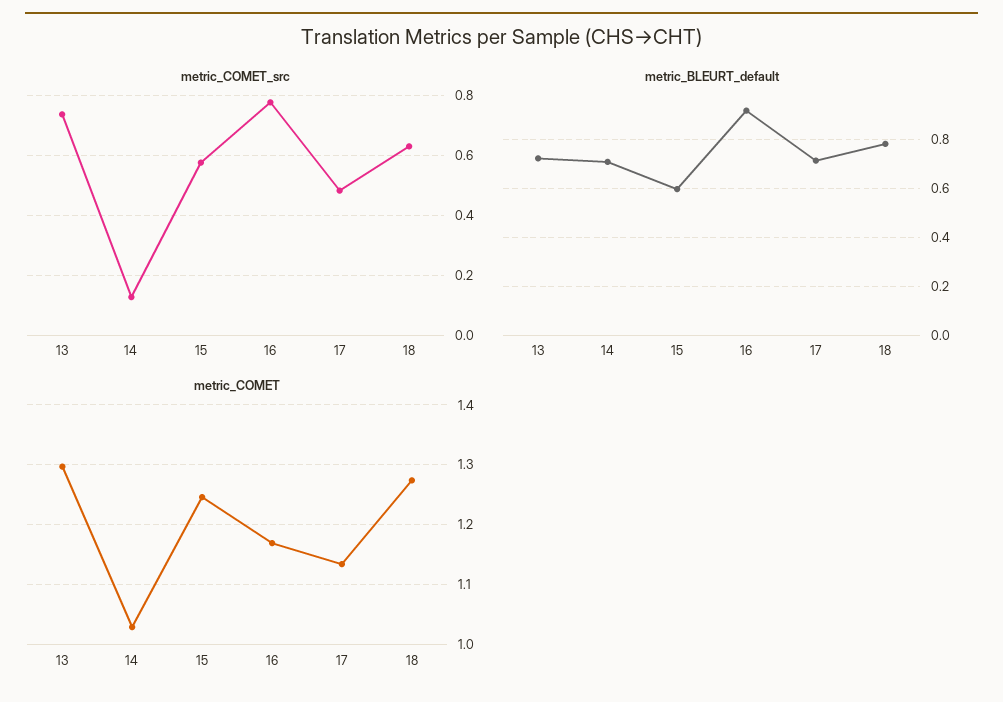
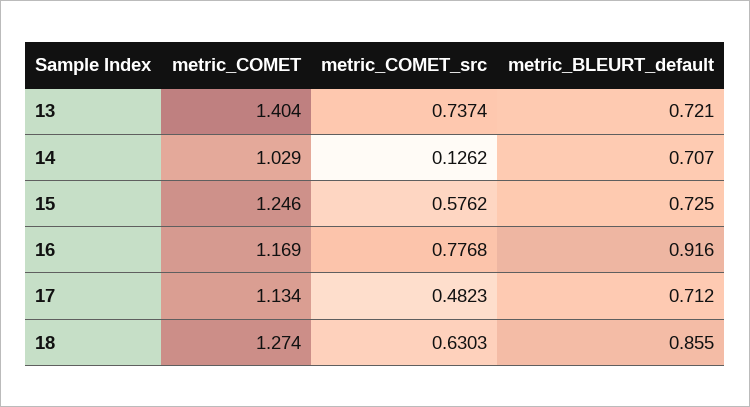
metric_BLEURT_default, 15: 0.6 -> 0.725
metric_BLEURT_default, 18: 0.775 -> 0.855
metric_COMET, 13: 1.3 -> 1.404

